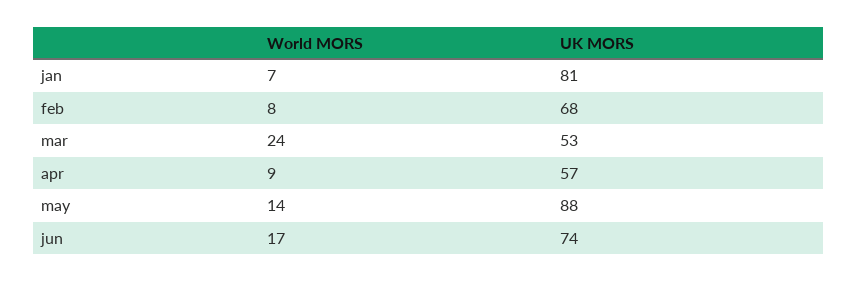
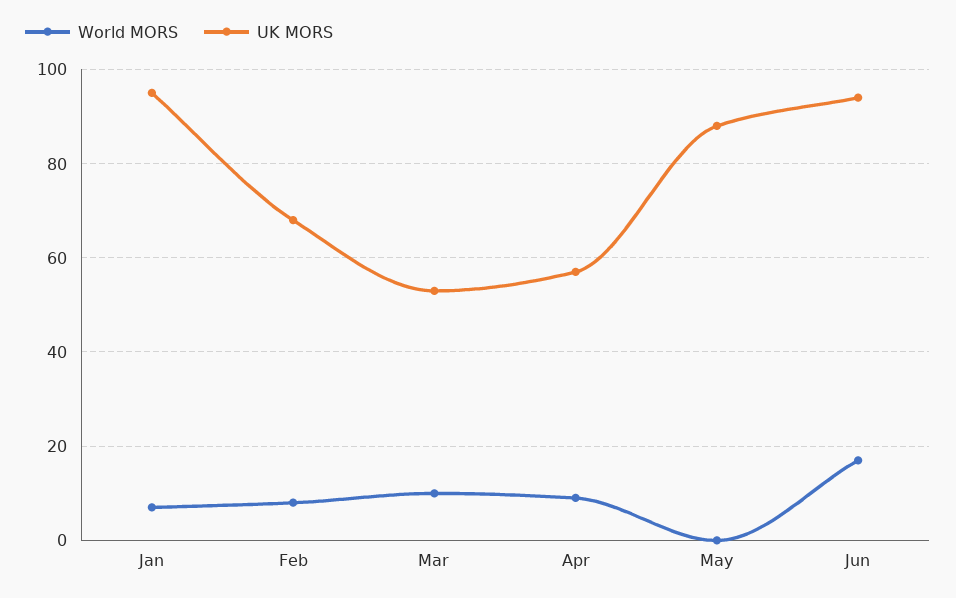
UK MORS, jan: 81 -> 95
World MORS, mar: 24 -> 10
World MORS, may: 14 -> 0
UK MORS, jun: 74 -> 95

